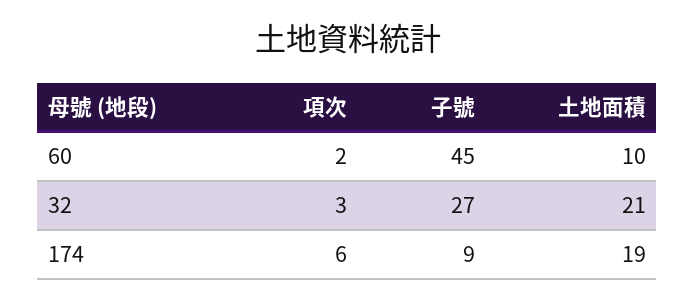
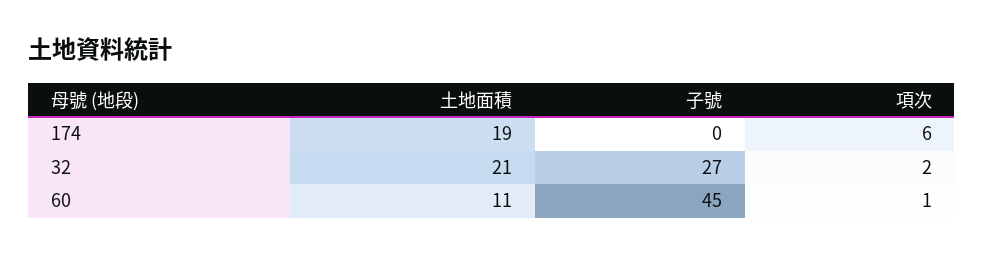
項次, 60: 2 -> 1
土地面積, 60: 10 -> 11
項次, 32: 3 -> 2
子號, 174: 9 -> 0

